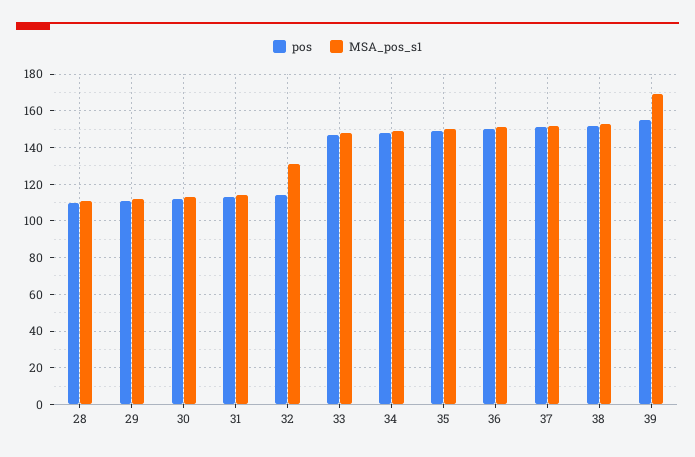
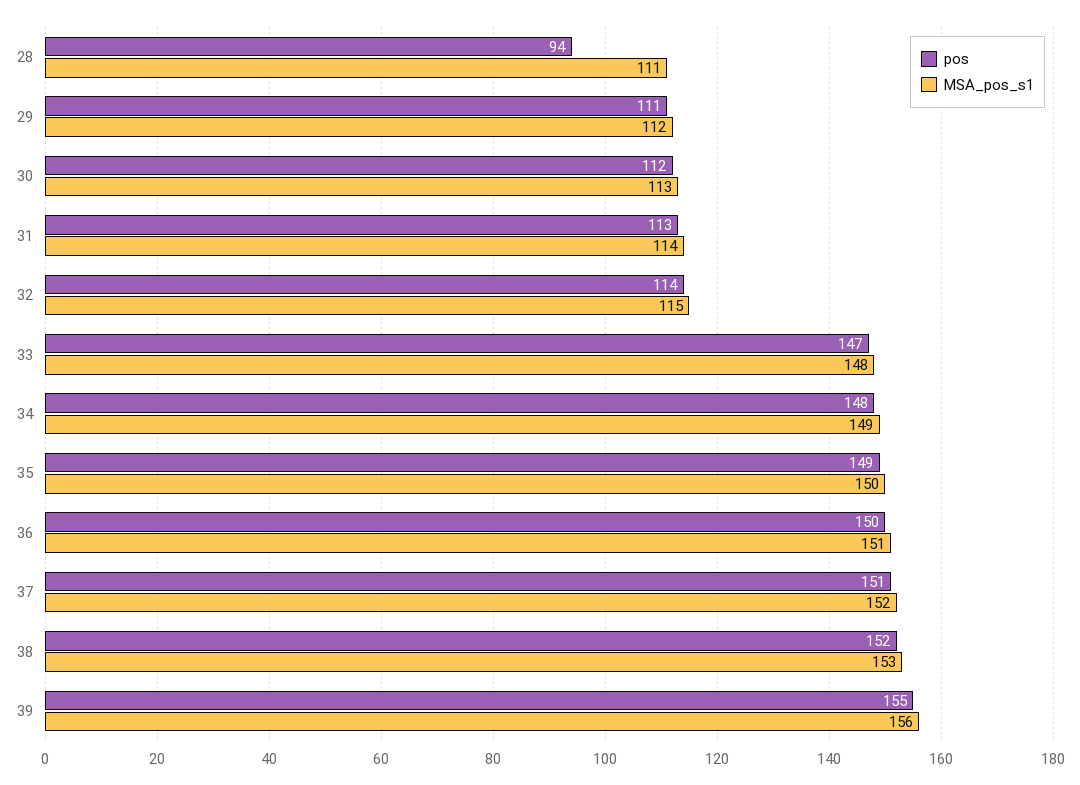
pos, 28: 110 -> 94
MSA_pos_s1, 32: 130 -> 115
MSA_pos_s1, 39: 170 -> 156

